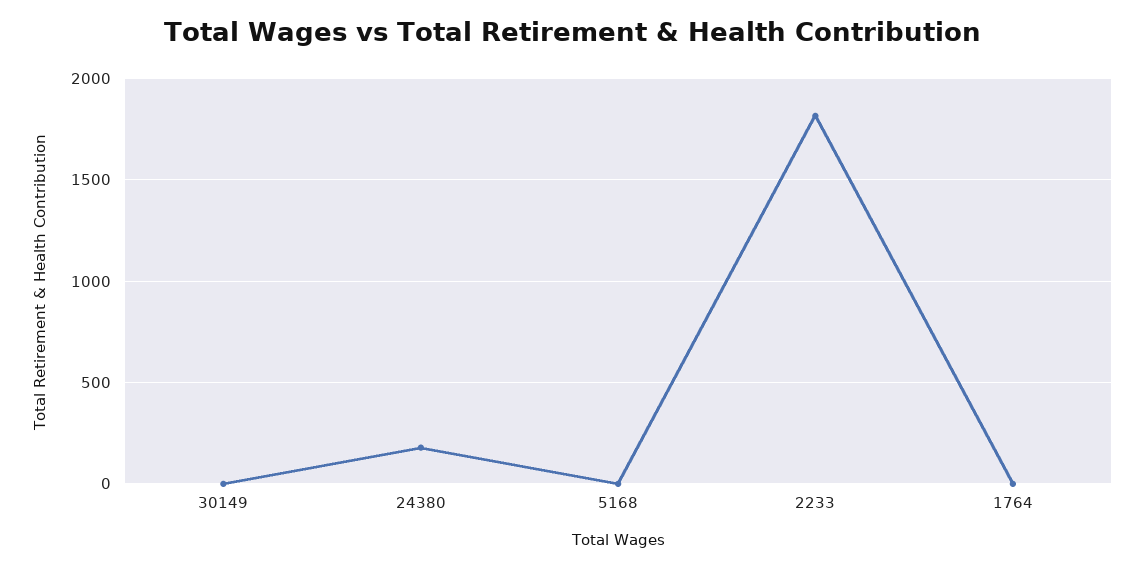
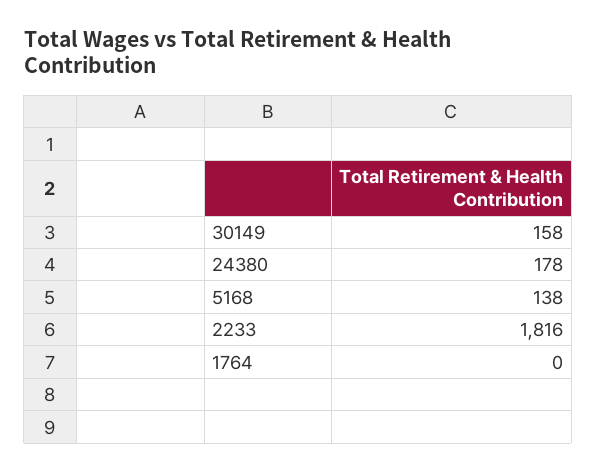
30149: 0 -> 158
5168: 0 -> 138

